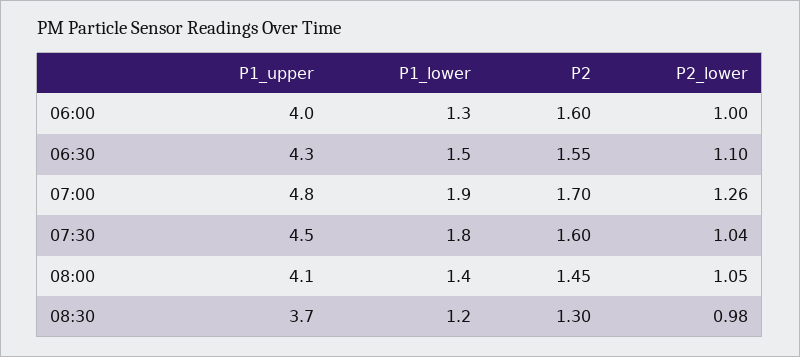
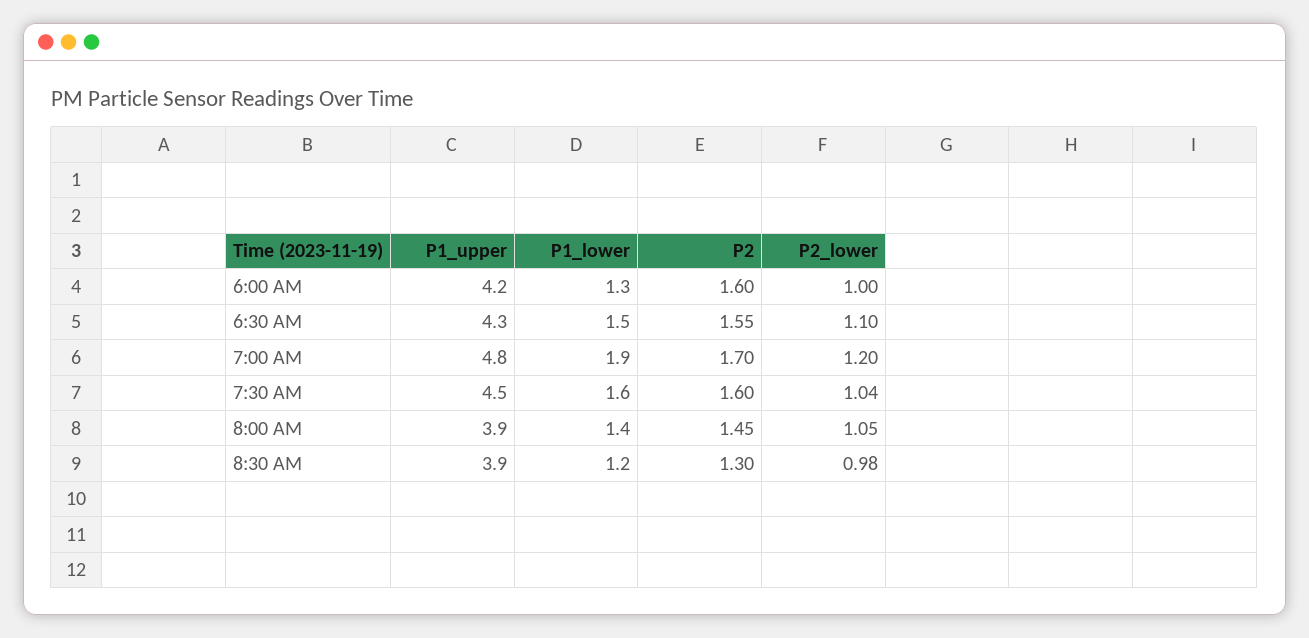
P1_upper, 06:00: 4 -> 4.2
P2_lower, 07:00: 1.26 -> 1.2
P1_lower, 07:30: 1.8 -> 1.6
P1_upper, 08:00: 4.1 -> 3.9
P1_upper, 08:30: 3.7 -> 3.9

